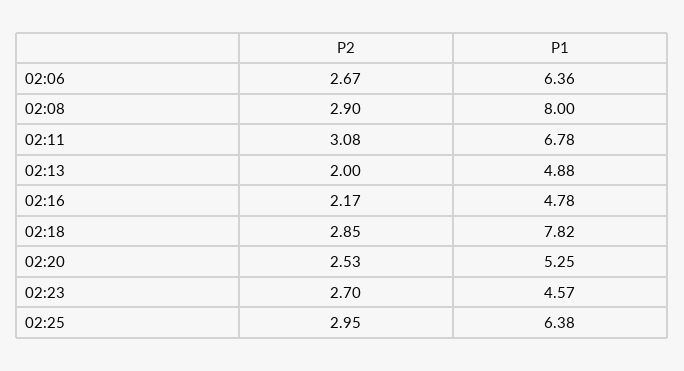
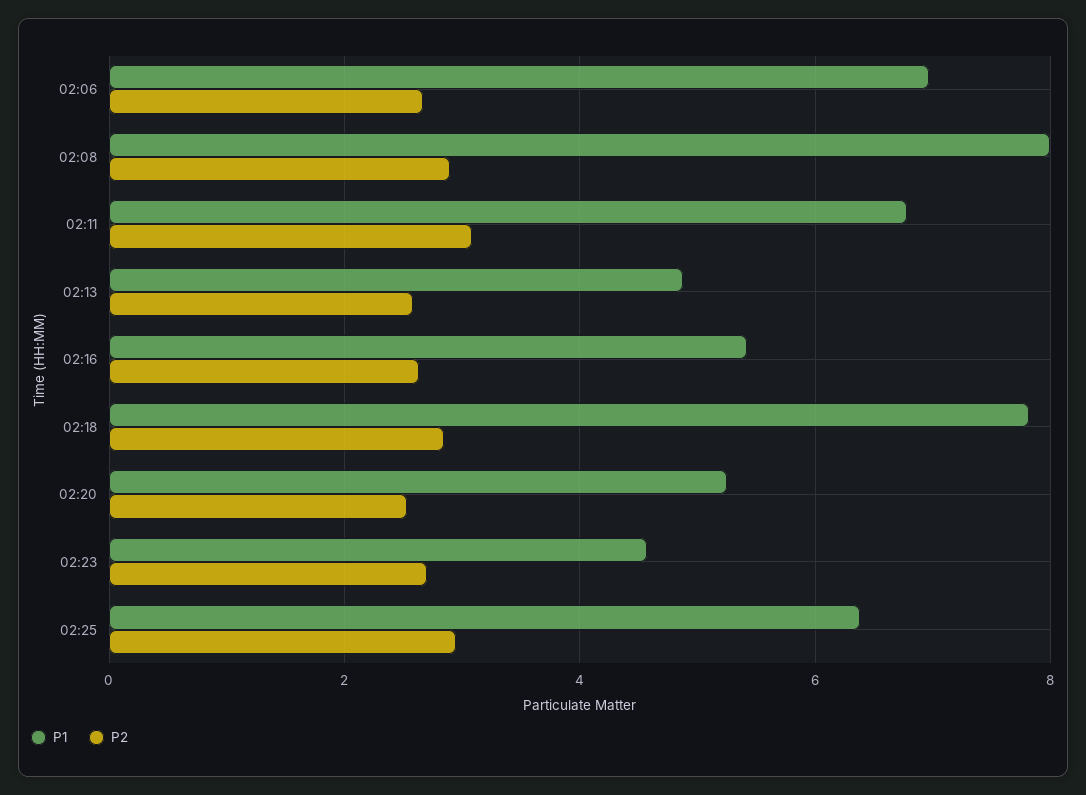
P1, 02:06: 6.36 -> 7
P2, 02:13: 2 -> 2.6
P2, 02:16: 2.17 -> 2.6
P1, 02:16: 4.78 -> 5.4

